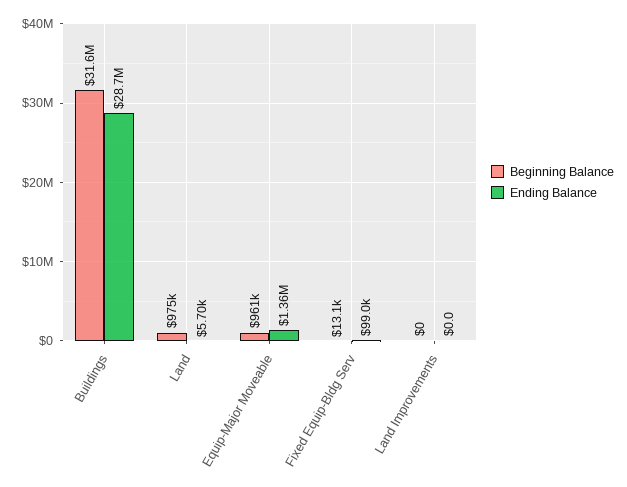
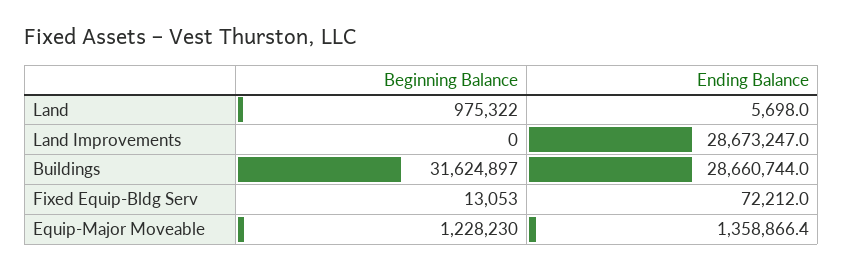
Beginning Balance, Equip-Major Moveable: 961000 -> 1228230
Ending Balance, Fixed Equip-Bldg Serv: 99000 -> 72212
Ending Balance, Land Improvements: 0 -> 28673247

